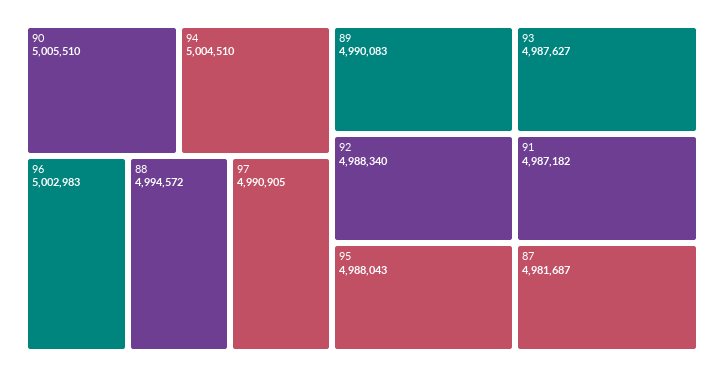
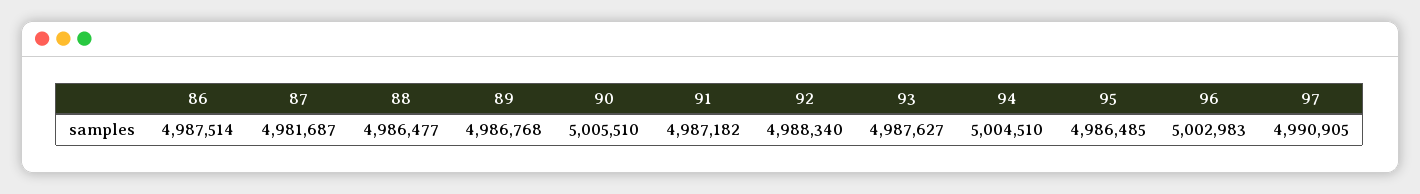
88: 4994572 -> 4986477
89: 4990083 -> 4986768
95: 4988043 -> 4986485
86: none -> 4987514

